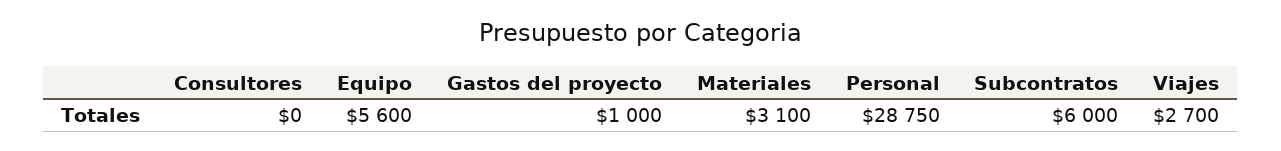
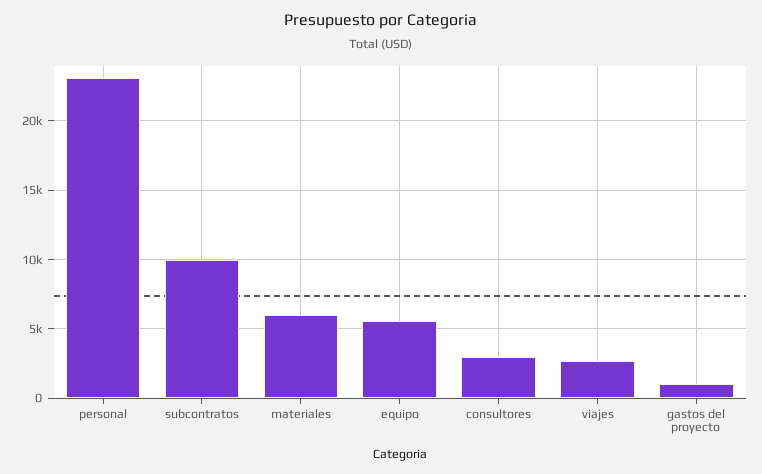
Consultores: 0 -> 3000
Materiales: 3100 -> 6000
Personal: 28750 -> 23000
Subcontratos: 6000 -> 10000

